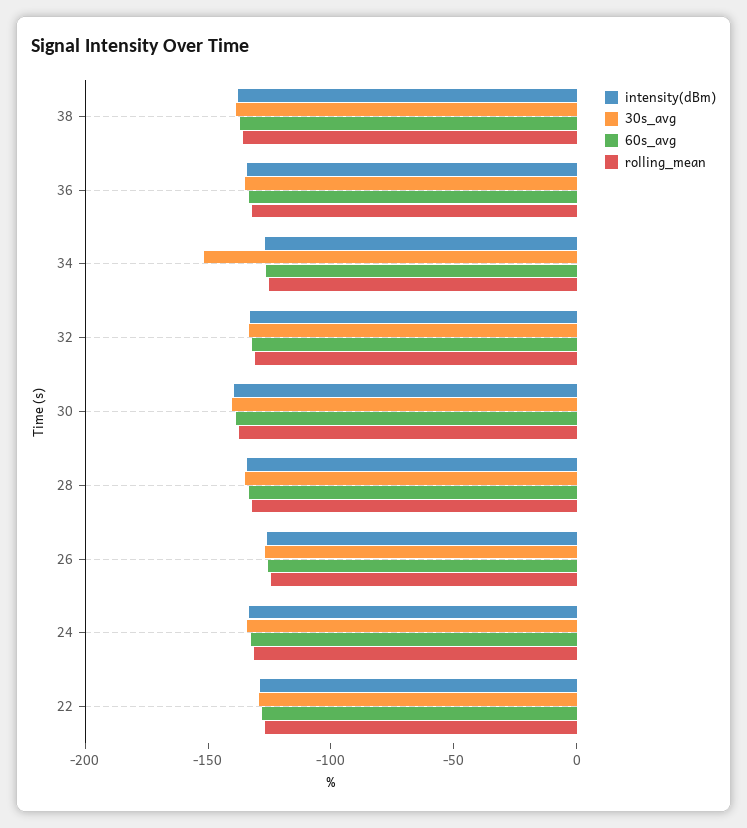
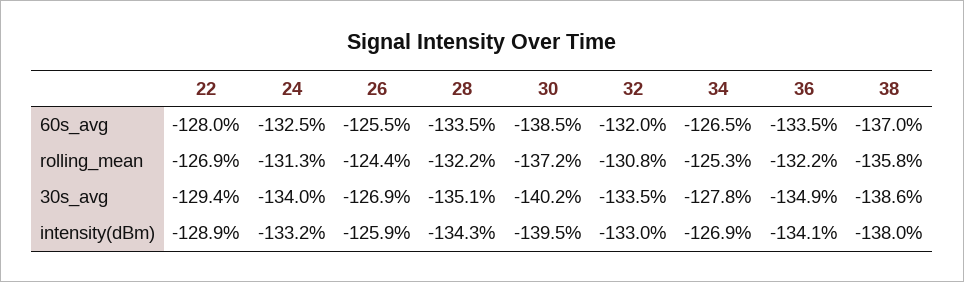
30s_avg, 34: -150 -> -127.8

